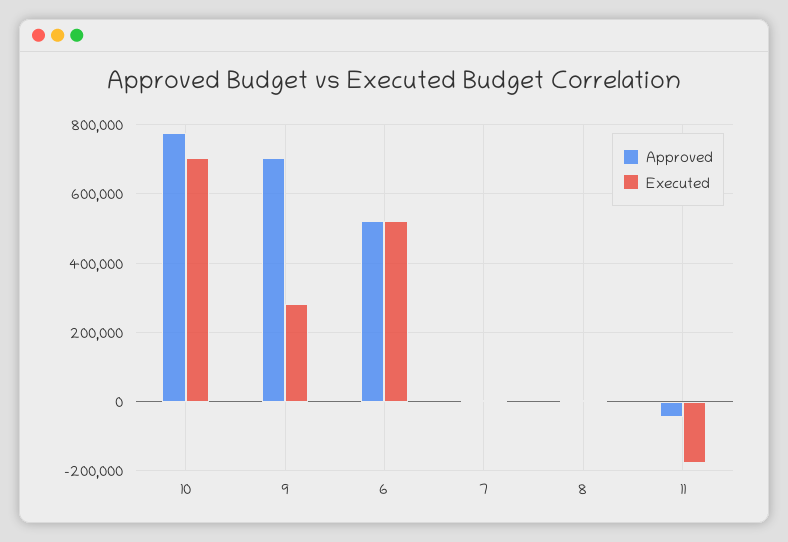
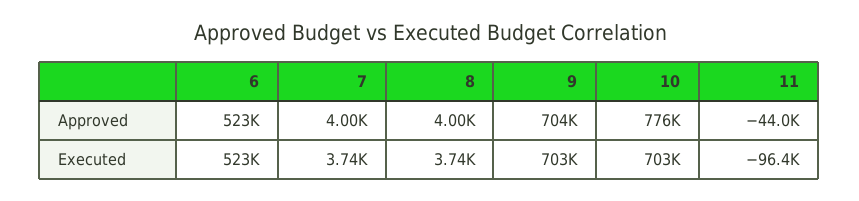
Executed, 9: 280000 -> 703000
Executed, 11: -180000 -> -96400

